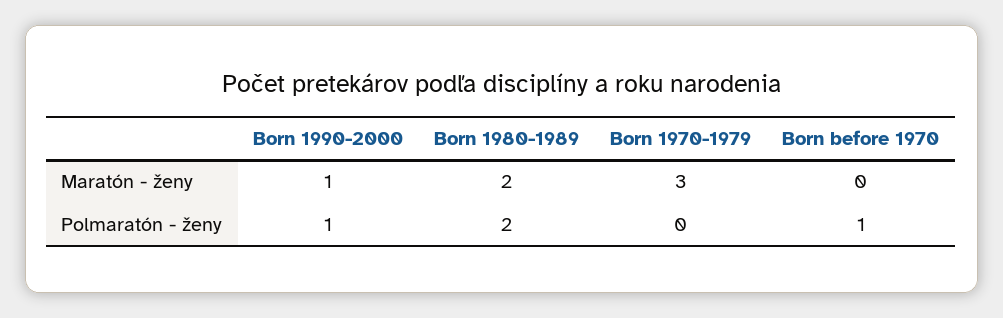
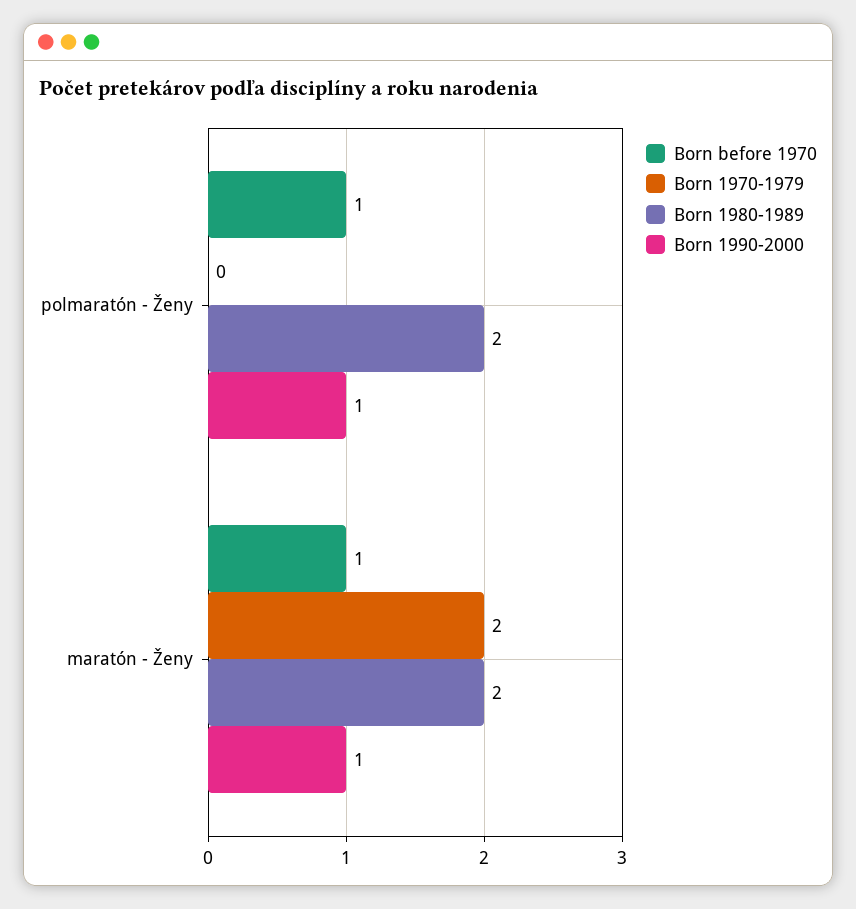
Born 1970-1979, Maratón - ženy: 3 -> 2
Born before 1970, Maratón - ženy: 0 -> 1

